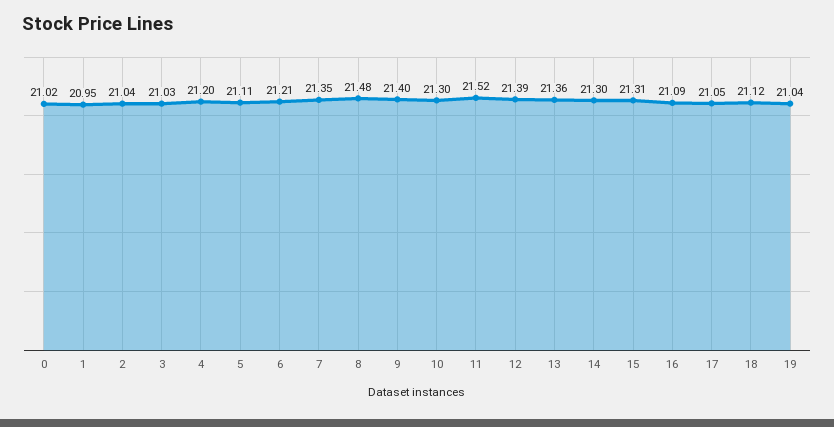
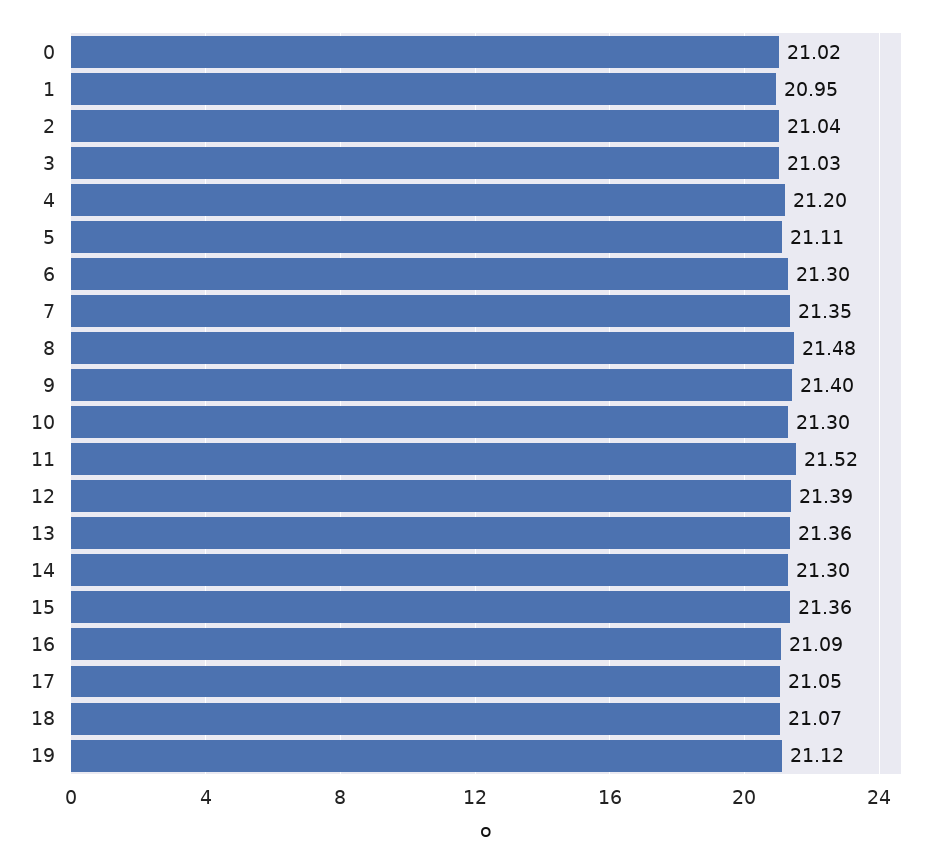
6: 21.21 -> 21.3
15: 21.31 -> 21.36
18: 21.12 -> 21.07
19: 21.04 -> 21.12

